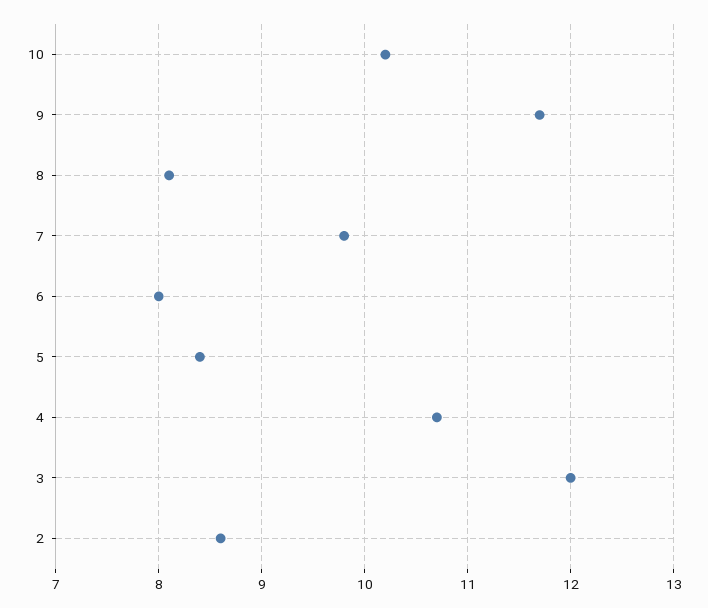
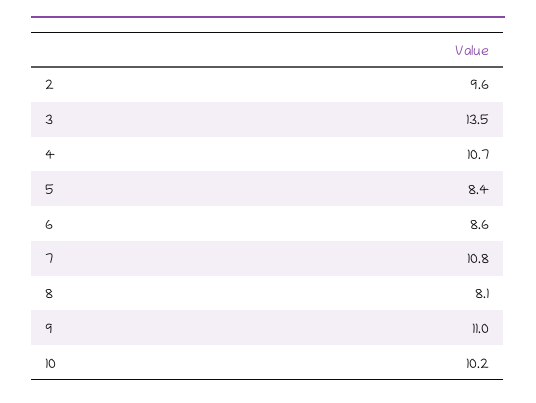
9: 11.7 -> 11
7: 9.8 -> 10.8
6: 8 -> 8.6
3: 12 -> 13.5
2: 8.6 -> 9.6

